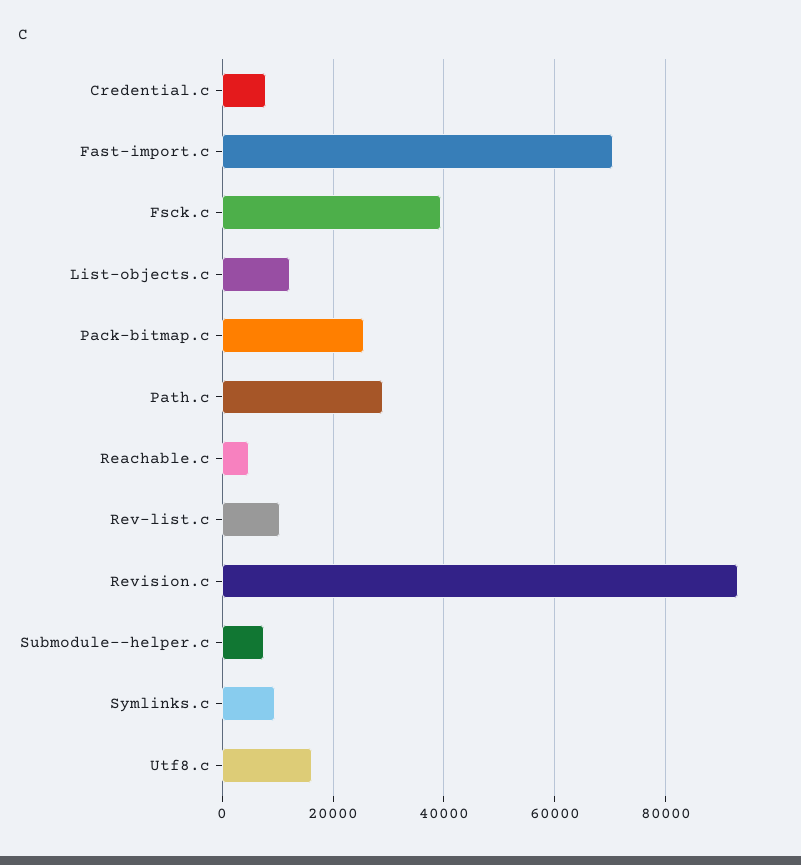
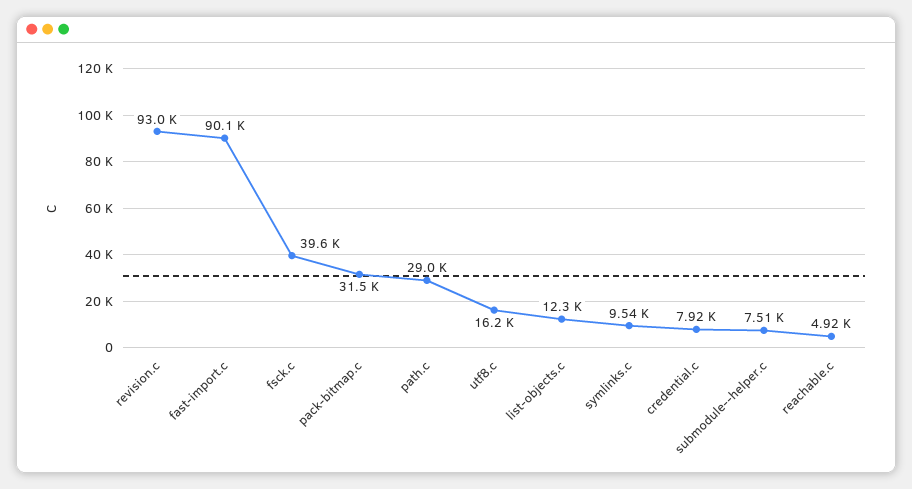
Fast-import.c: 70000 -> 90100
Pack-bitmap.c: 26000 -> 31500
Rev-list.c: 10000 -> none

